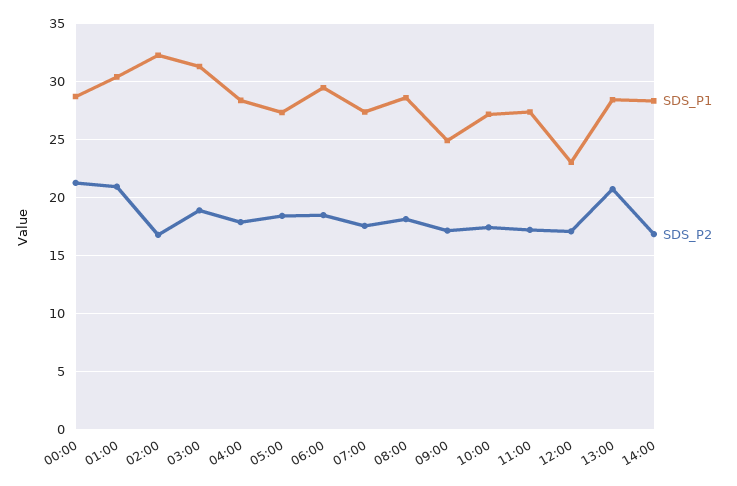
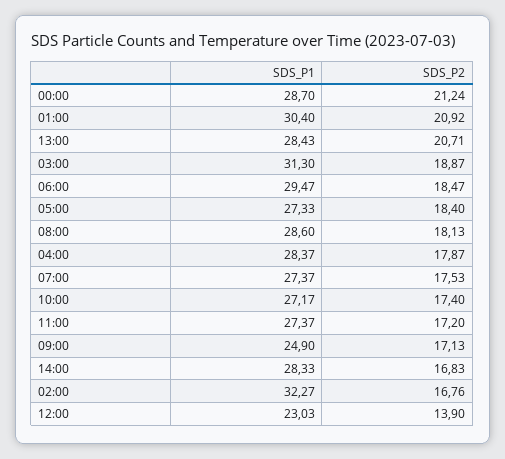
SDS_P2, 12:00: 17 -> 13.9

